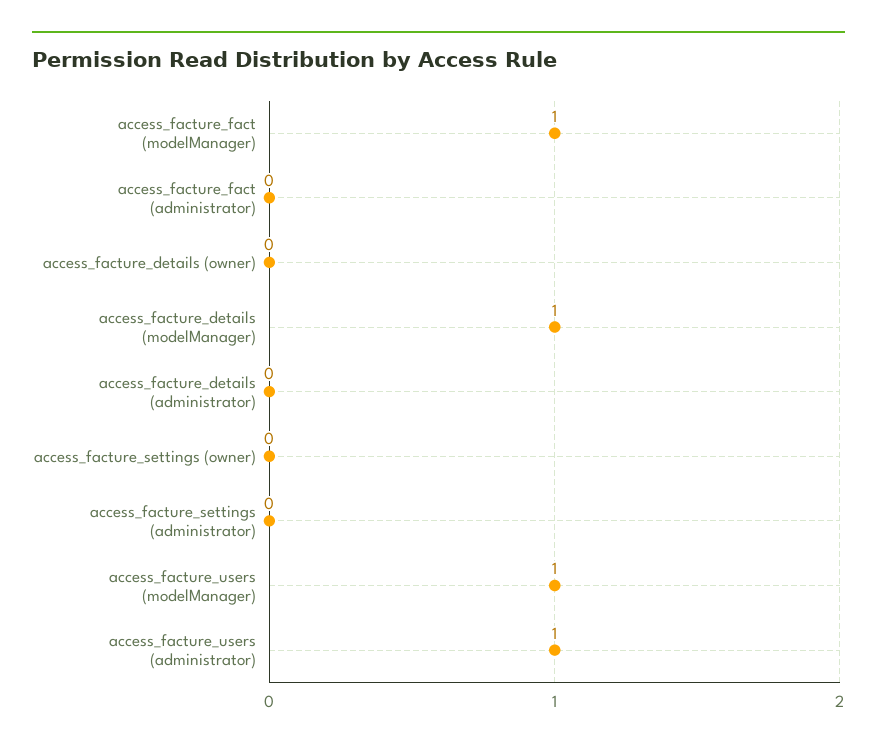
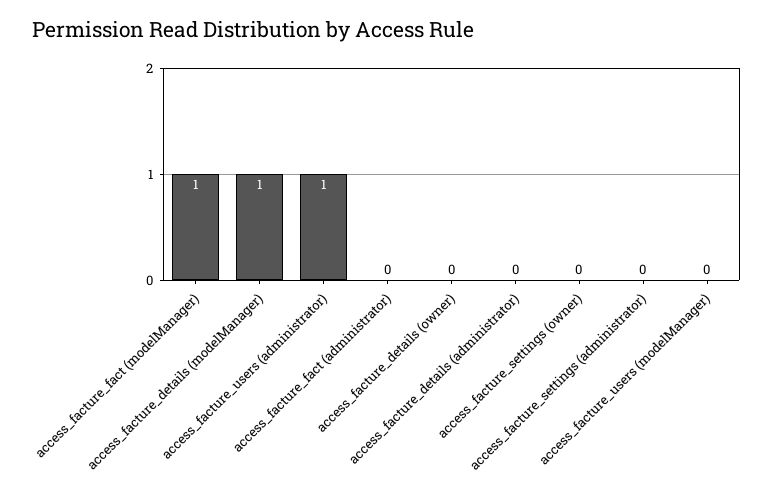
access_facture_users (modelManager): 1 -> 0

